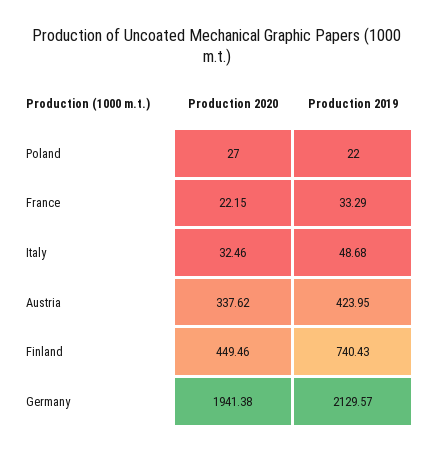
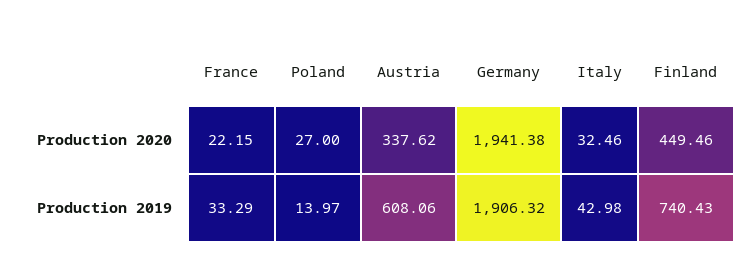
Production 2019, Poland: 22 -> 13.97
Production 2019, Italy: 48.68 -> 42.98
Production 2019, Austria: 423.95 -> 608.06
Production 2019, Germany: 2129.57 -> 1906.32

